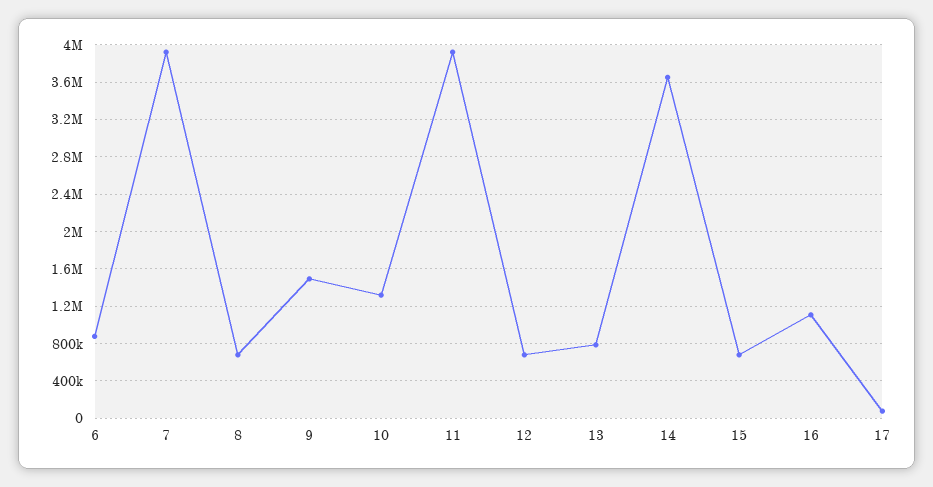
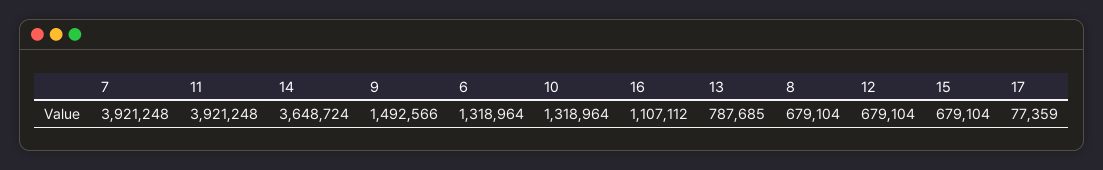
6: 900000 -> 1318964

